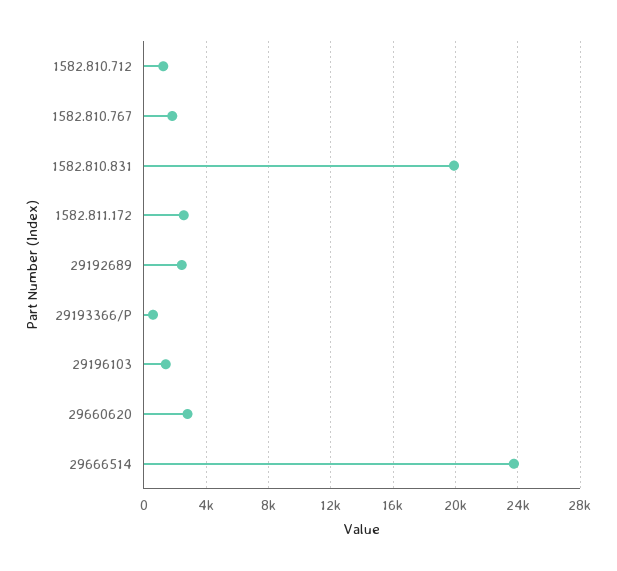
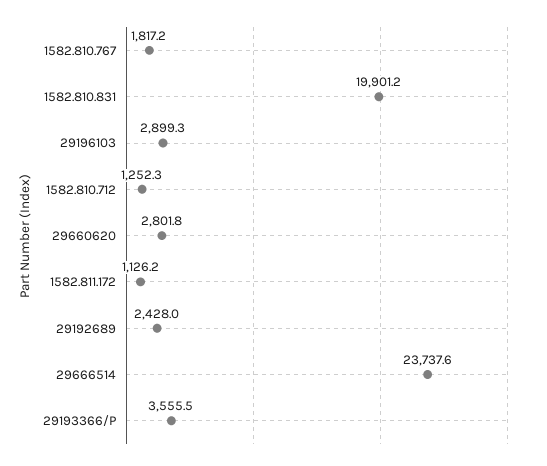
1582.811.172: 2500 -> 1126.2
29193366/P: 500 -> 3555.5
29196103: 1500 -> 2899.3

